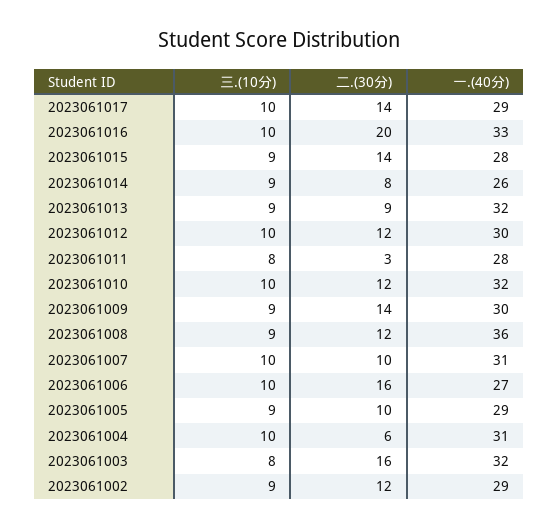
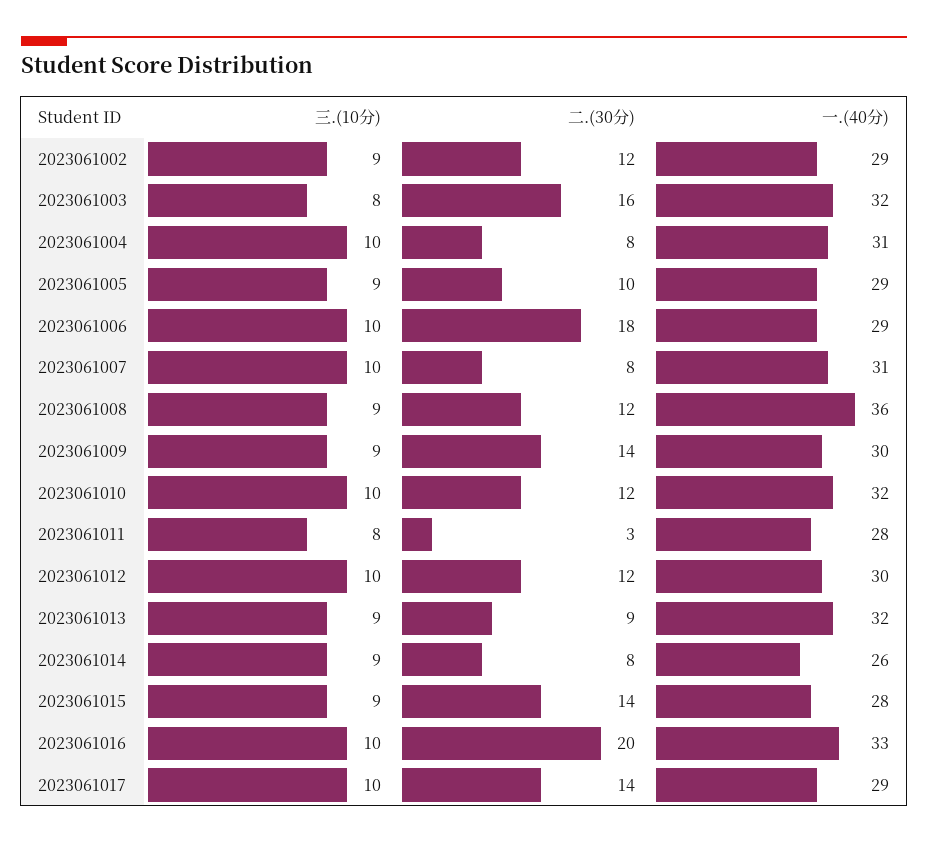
二.(30分), 2023061007: 10 -> 8
二.(30分), 2023061006: 16 -> 18
一.(40分), 2023061006: 27 -> 29
二.(30分), 2023061004: 6 -> 8

